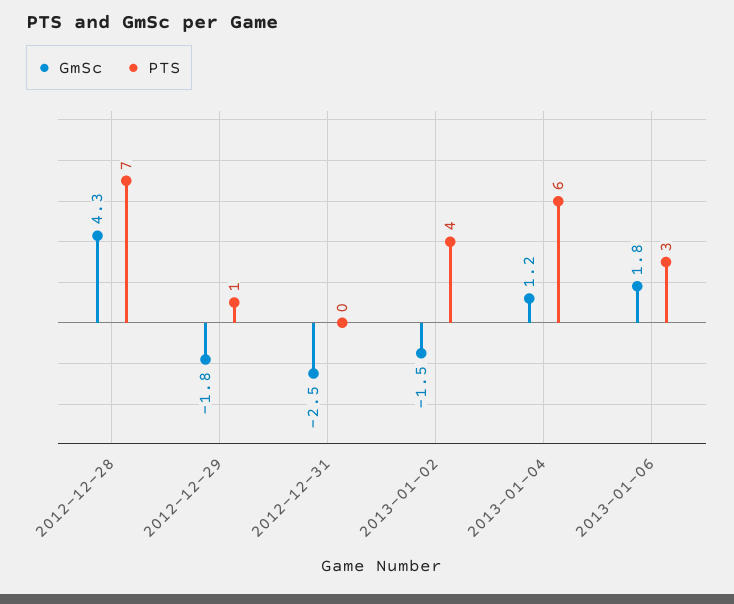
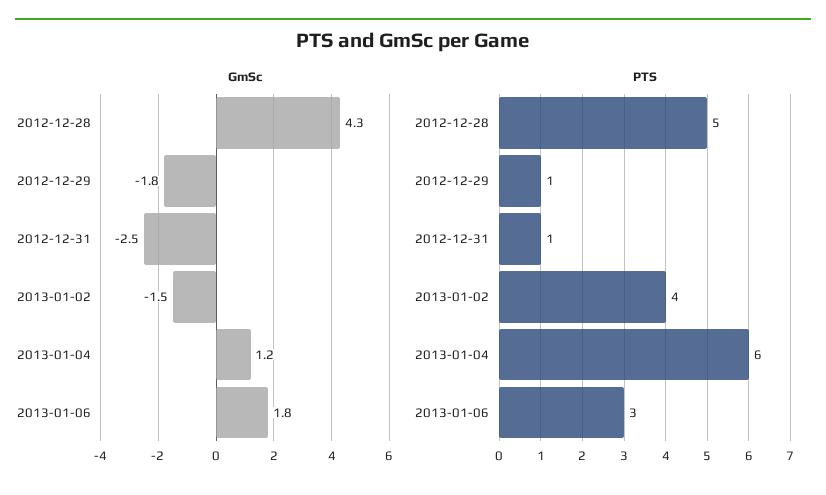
PTS, 2012-12-28: 7 -> 5
PTS, 2012-12-31: 0 -> 1

